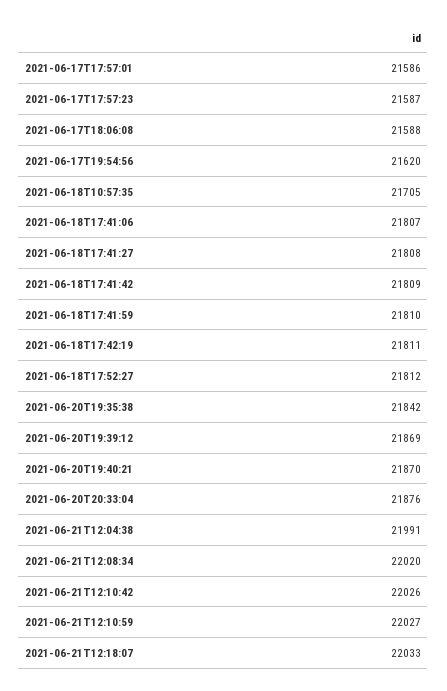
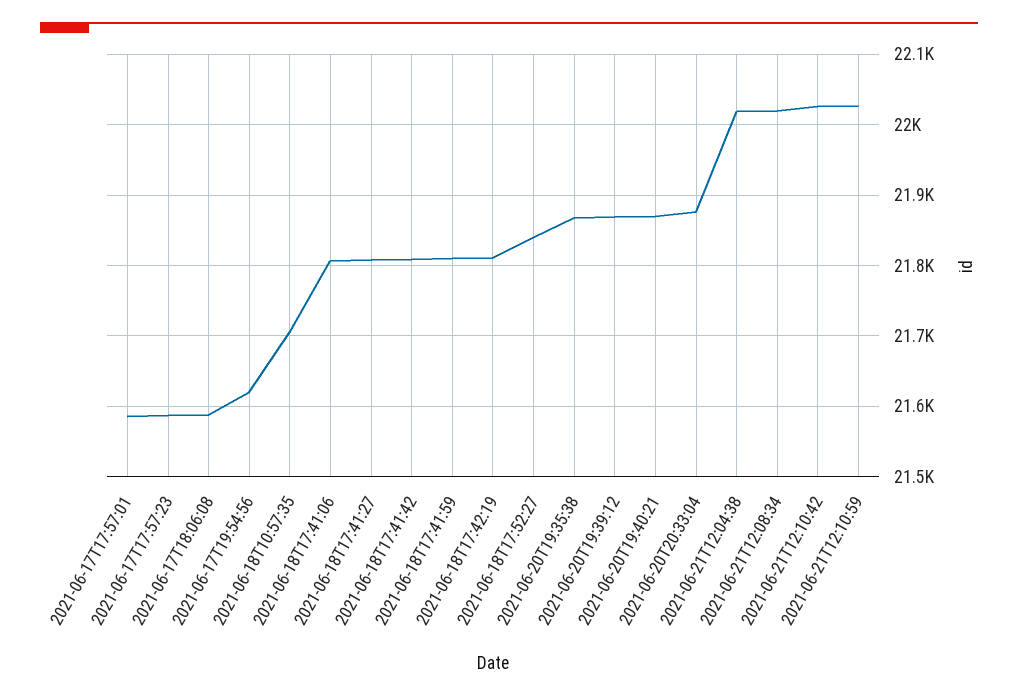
2021-06-18T17:52:27: 21812 -> 21840
2021-06-20T19:35:38: 21842 -> 21870
2021-06-21T12:04:38: 21991 -> 22020
2021-06-21T12:18:07: 22033 -> none

